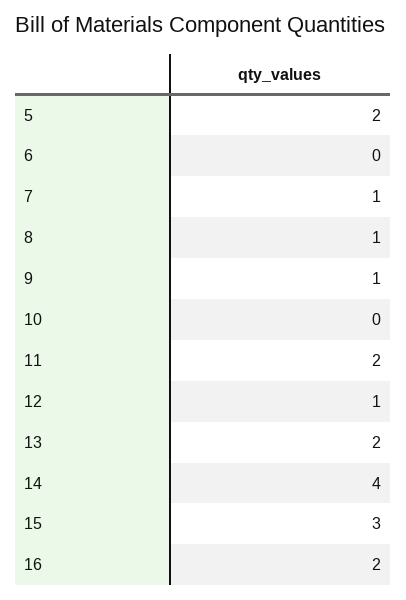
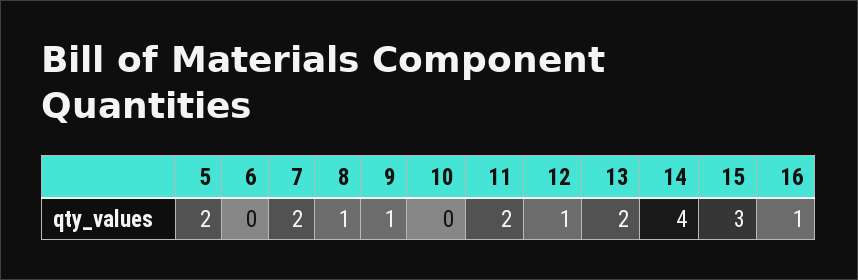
7: 1 -> 2
16: 2 -> 1

